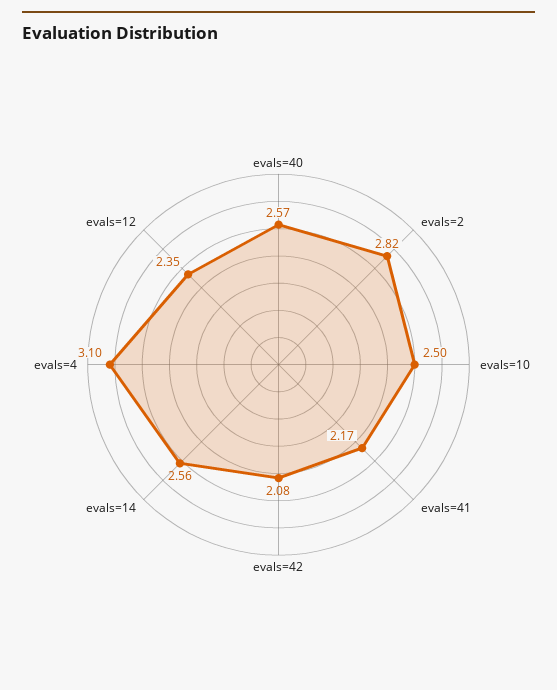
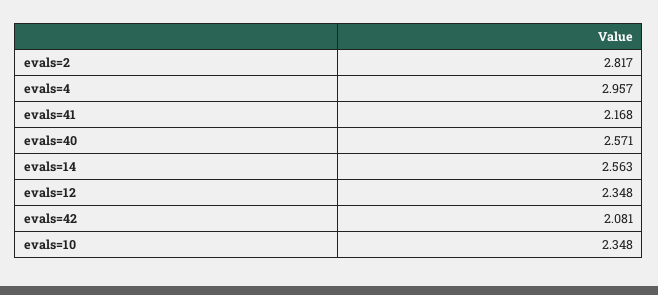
evals=10: 2.5 -> 2.348
evals=4: 3.1 -> 2.957

